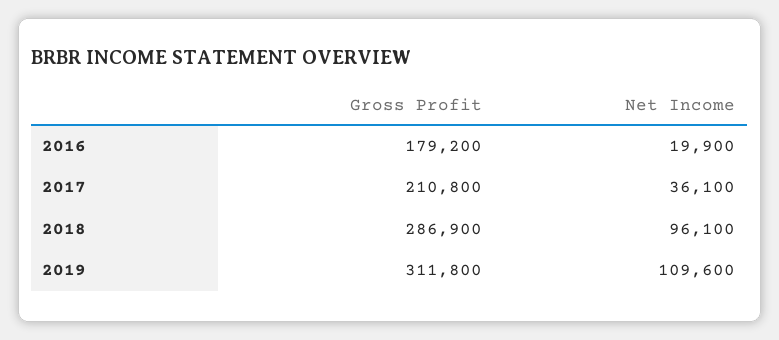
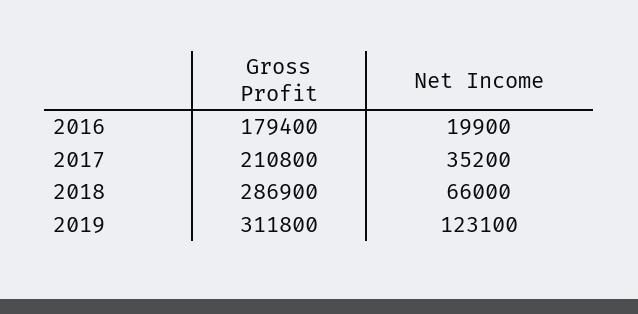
Gross Profit, 2016: 179200 -> 179400
Net Income, 2017: 36100 -> 35200
Net Income, 2018: 96100 -> 66000
Net Income, 2019: 109600 -> 123100

